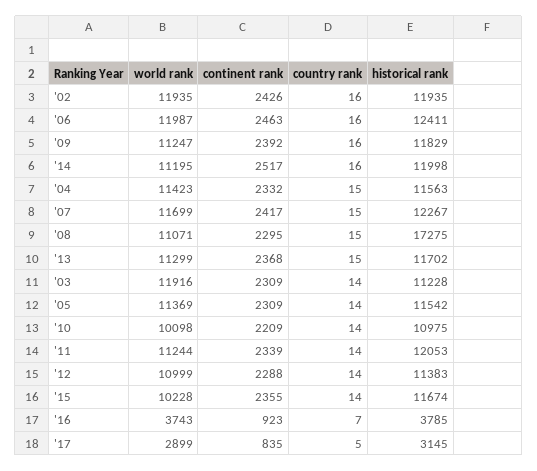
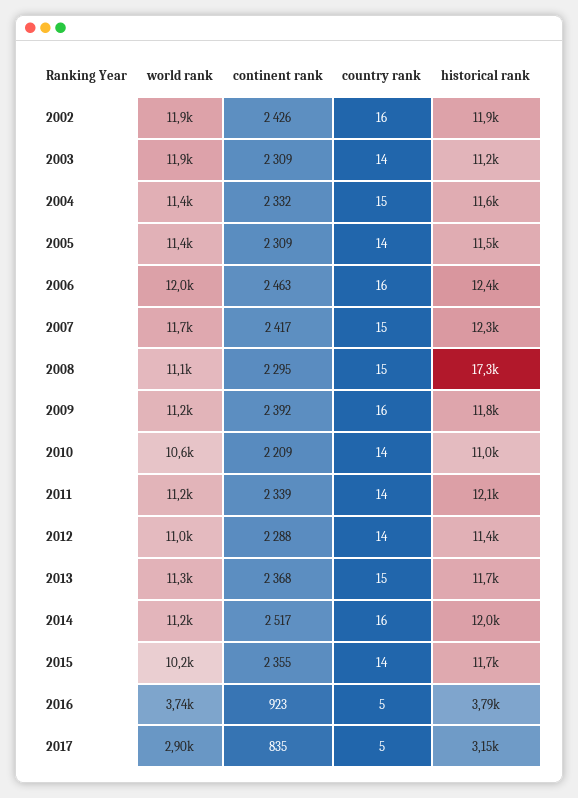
world rank, '10: 10098 -> 10600
country rank, '16: 7 -> 5

